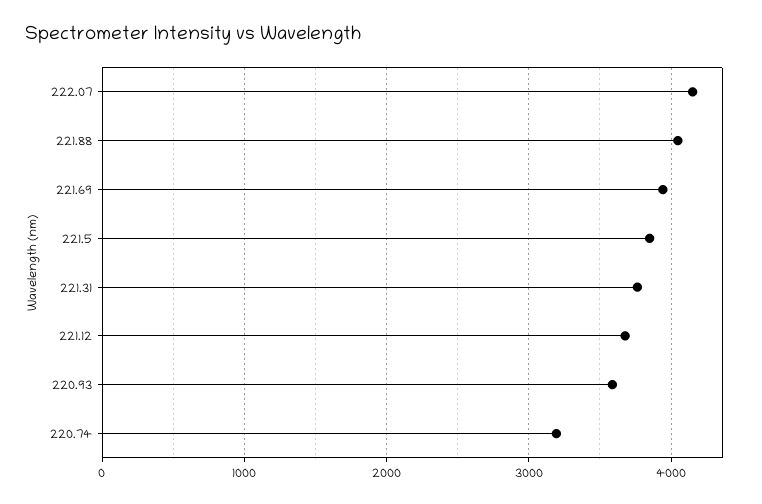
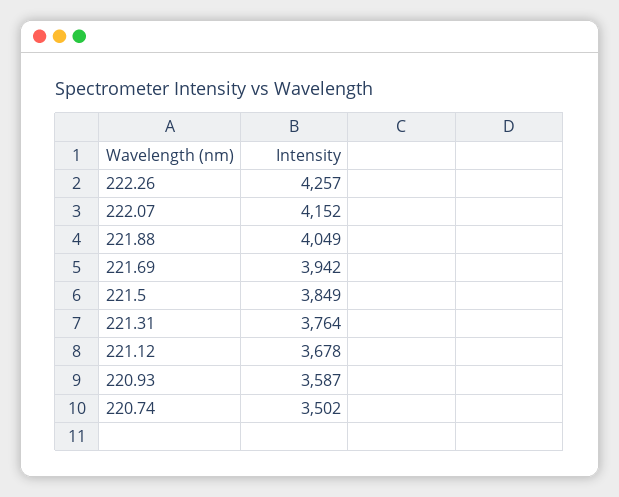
220.74: 3200 -> 3502
222.26: none -> 4257

